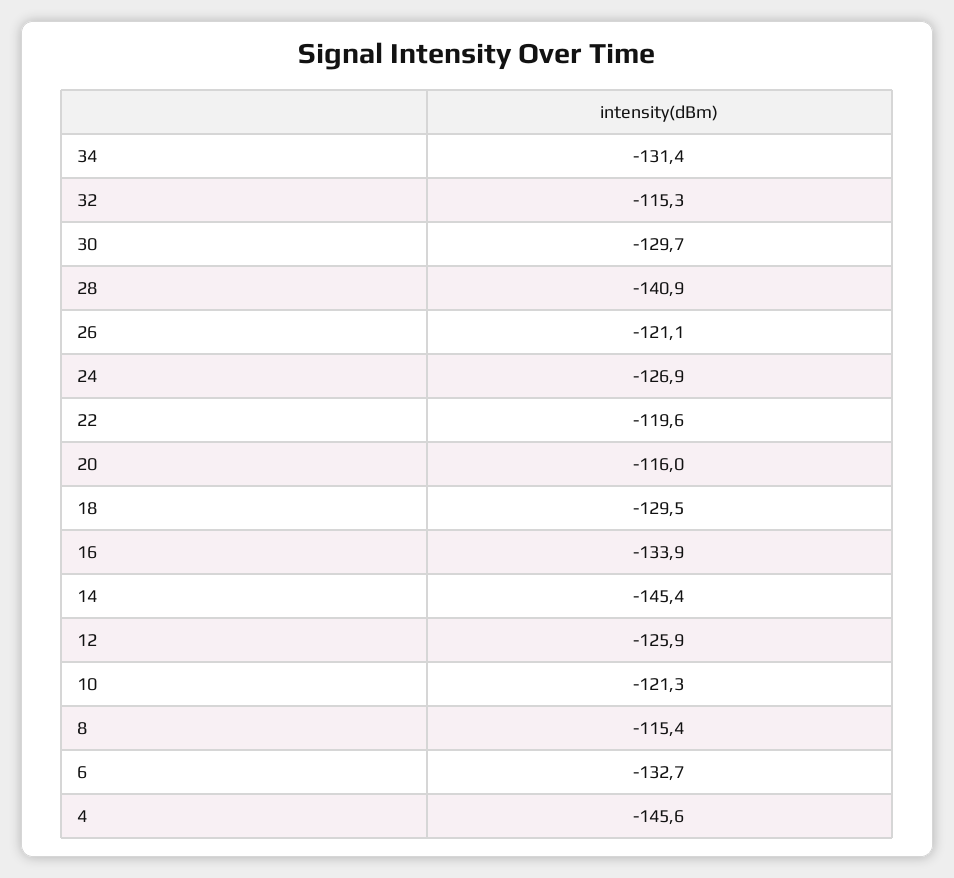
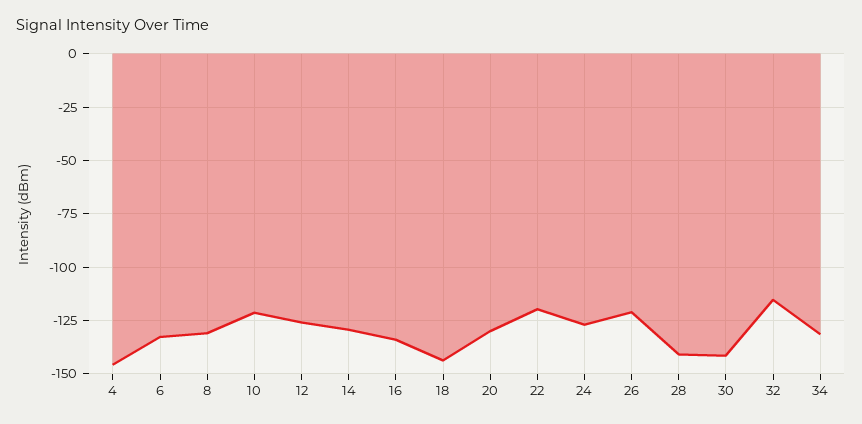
30: -129.7 -> -140
20: -116 -> -130
18: -129.5 -> -145
14: -145.4 -> -130
8: -115.4 -> -130

